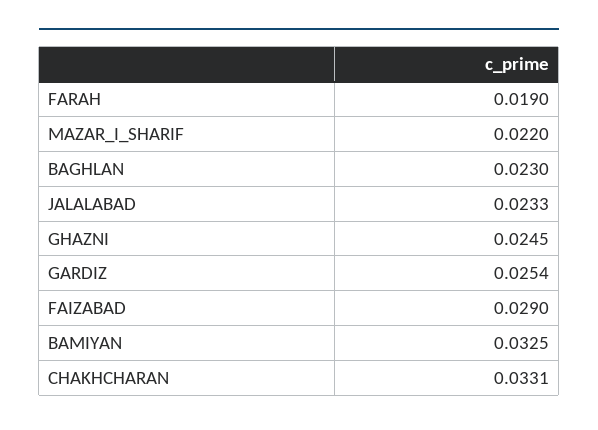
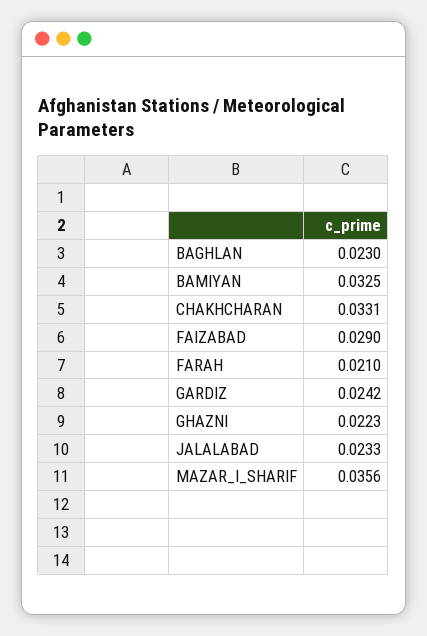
FARAH: 0.019 -> 0.021
MAZAR_I_SHARIF: 0.022 -> 0.0356
GHAZNI: 0.0245 -> 0.0223
GARDIZ: 0.0254 -> 0.0242

